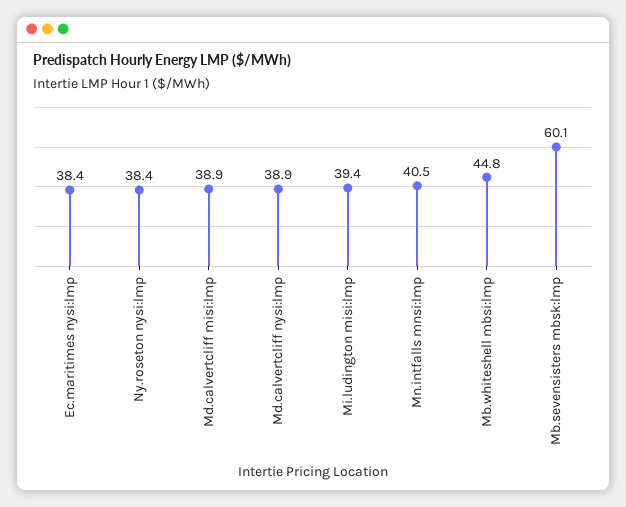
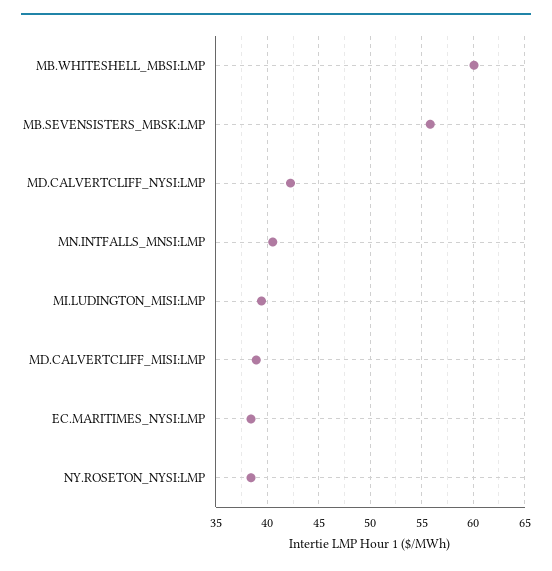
Md.calvertcliff nysi:lmp: 38.9 -> 42
Mb.whiteshell mbsi:lmp: 44.8 -> 60
Mb.sevensisters mbsk:lmp: 60.1 -> 56

